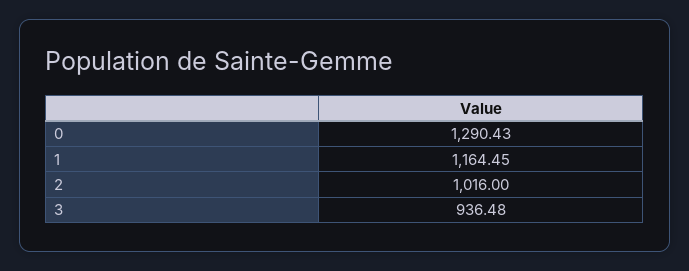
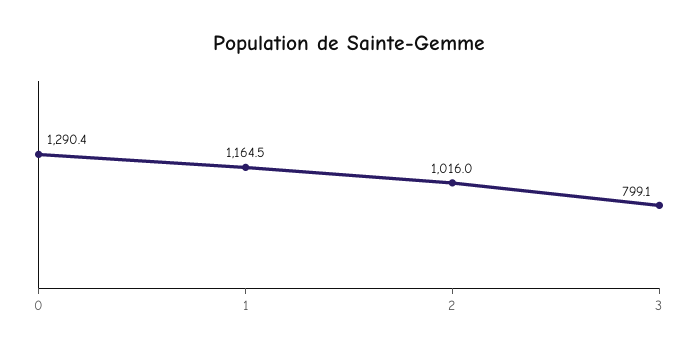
3: 936.48 -> 799.1

